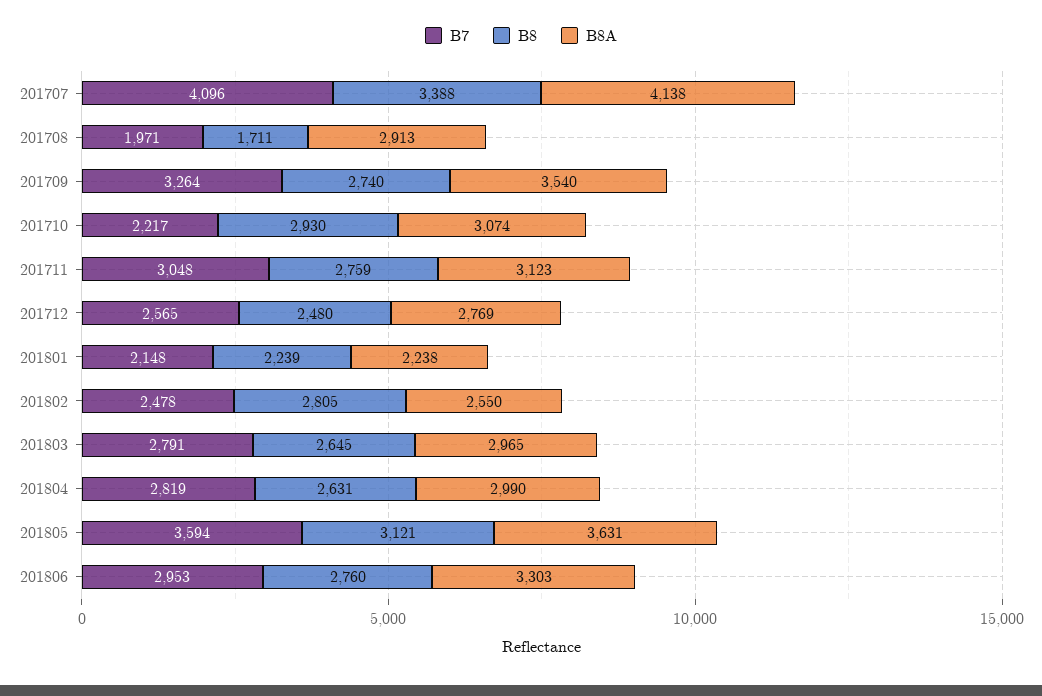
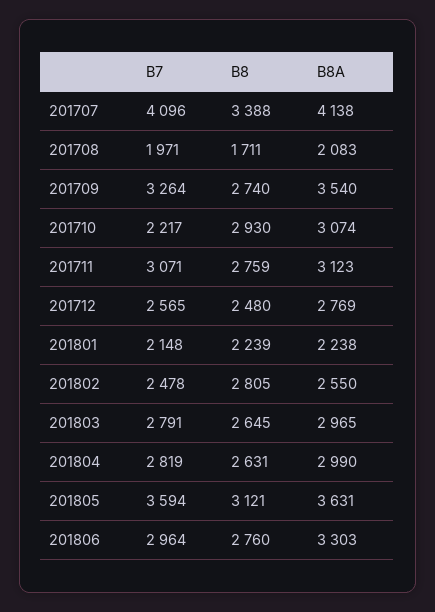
B8A, 201708: 2913 -> 2083
B7, 201711: 3048 -> 3071
B7, 201806: 2953 -> 2964

